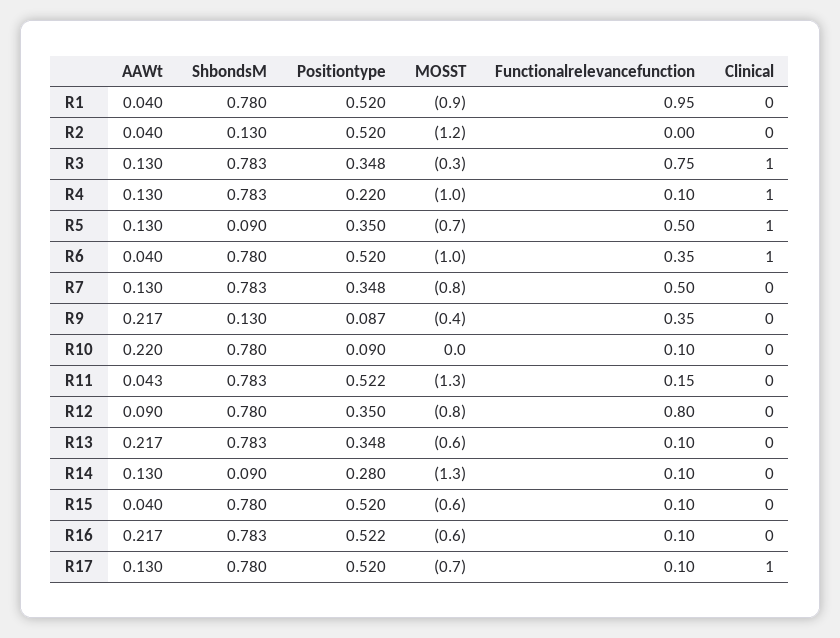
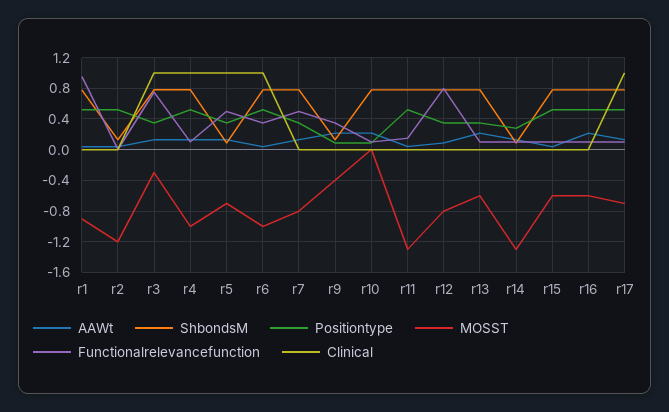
Positiontype, R4: 0.22 -> 0.5

